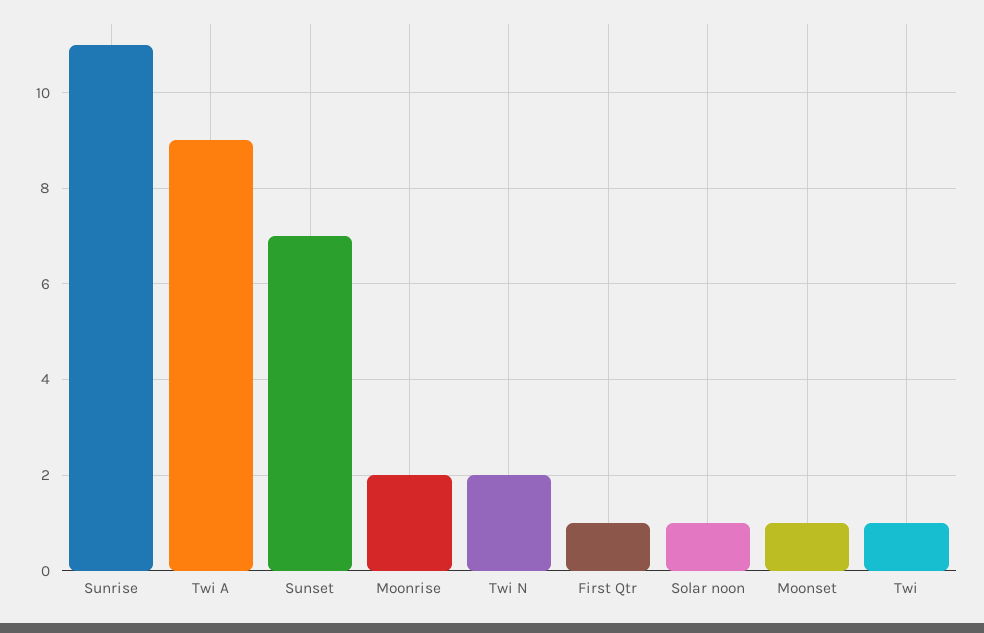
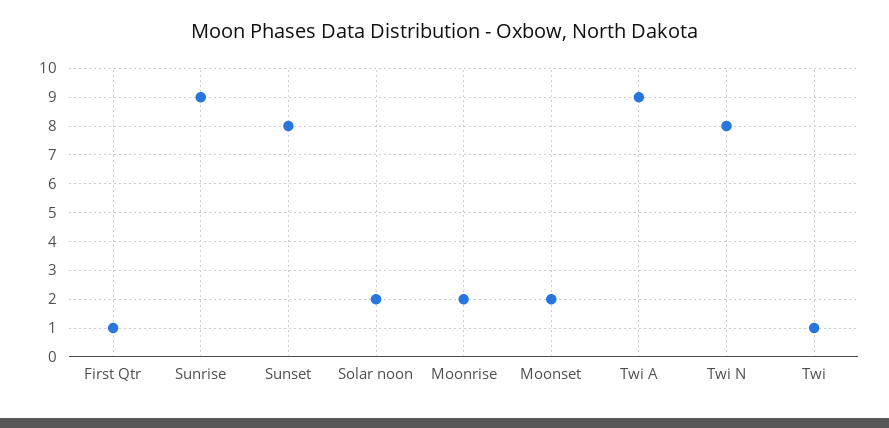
Sunrise: 11 -> 9
Sunset: 7 -> 8
Twi N: 2 -> 8
Solar noon: 1 -> 2
Moonset: 1 -> 2

